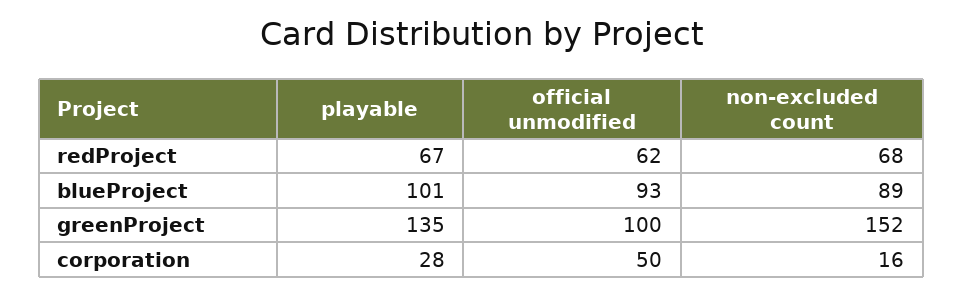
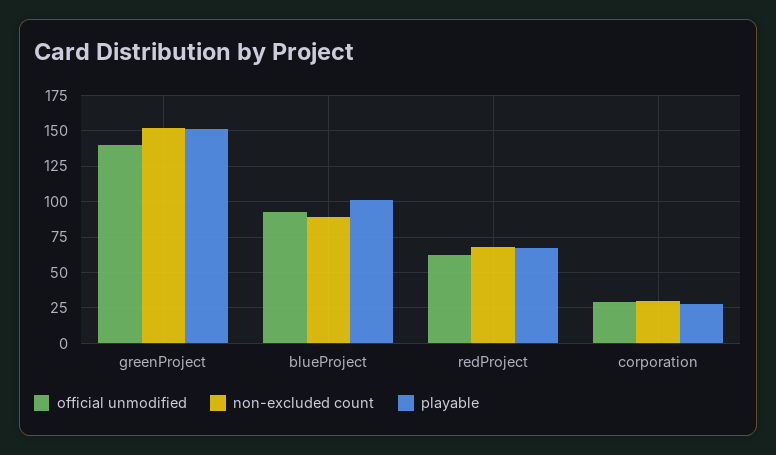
playable, greenProject: 135 -> 150
official unmodified, greenProject: 100 -> 140
official unmodified, corporation: 50 -> 30
non-excluded count, corporation: 16 -> 30

